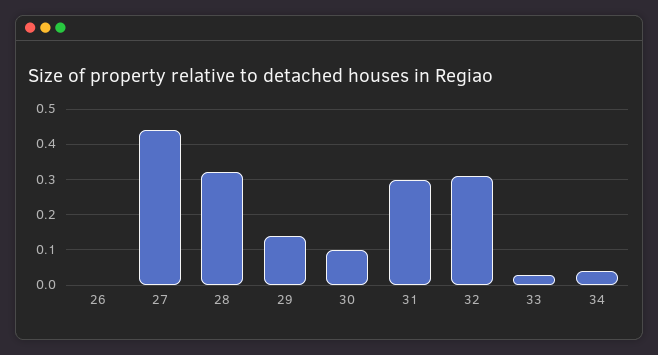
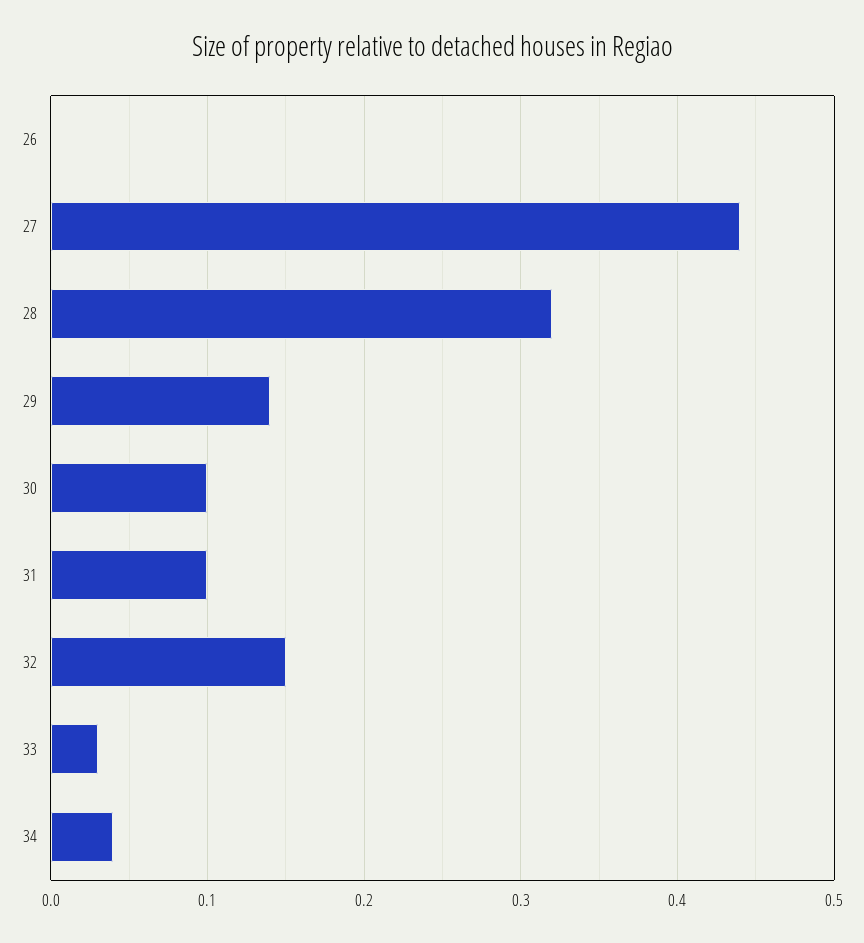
31: 0.3 -> 0.1
32: 0.3 -> 0.15

